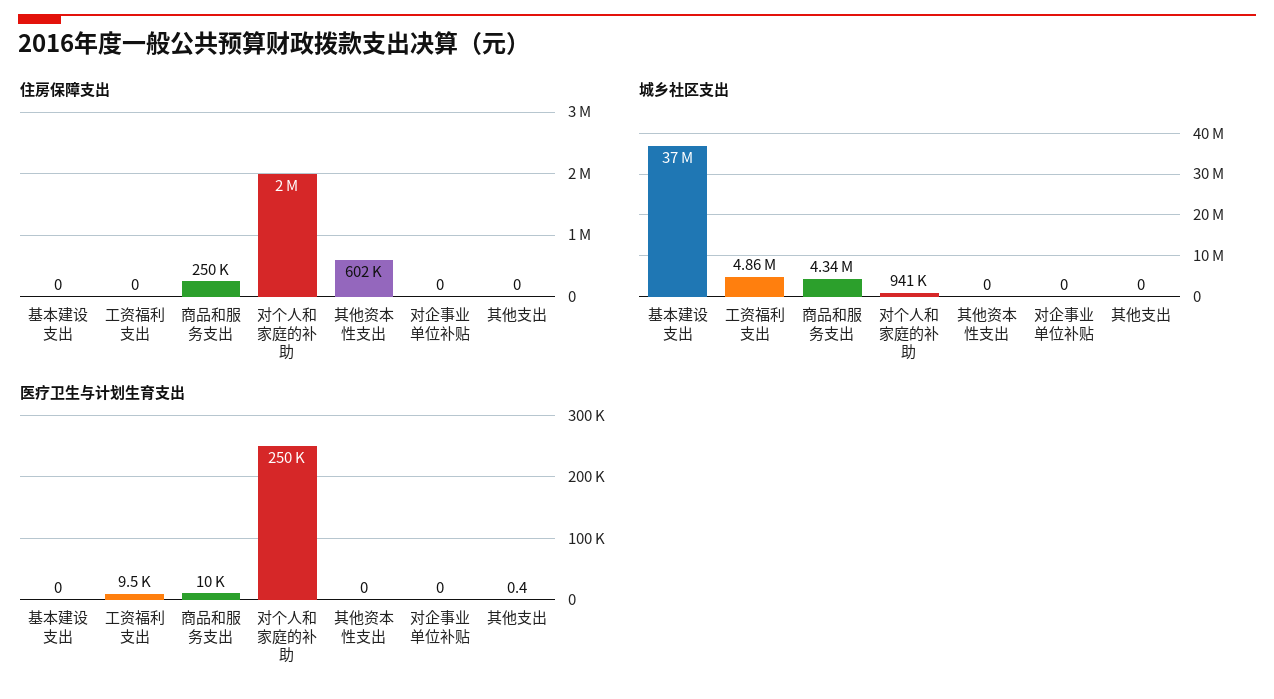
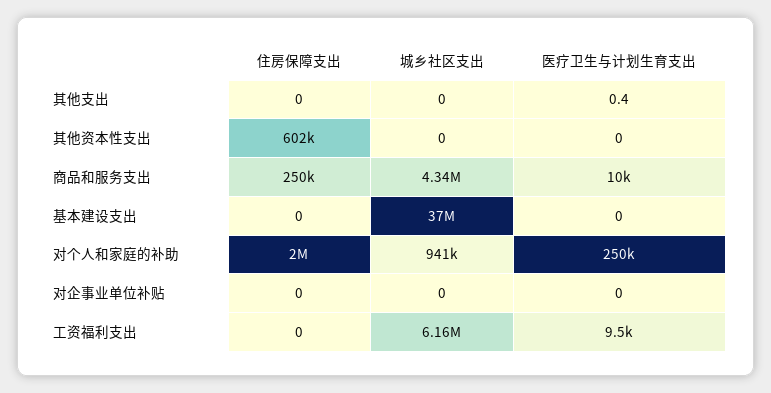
城乡社区支出, 工资福利支出: 4860000 -> 6160000

